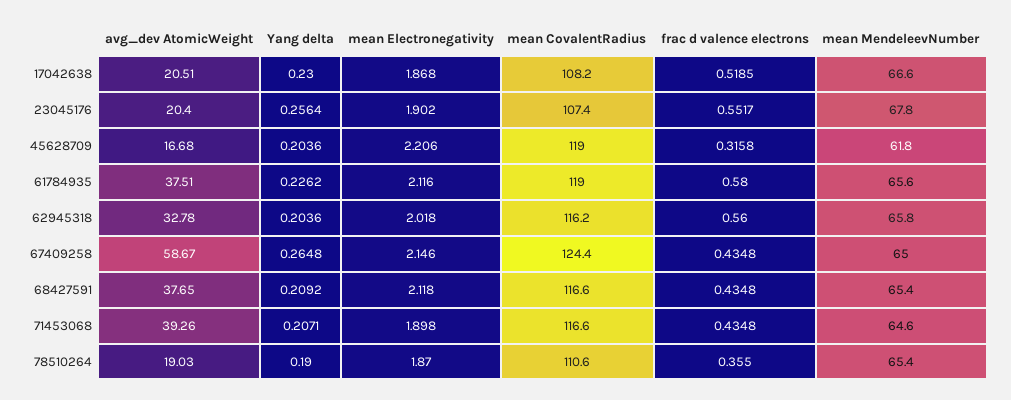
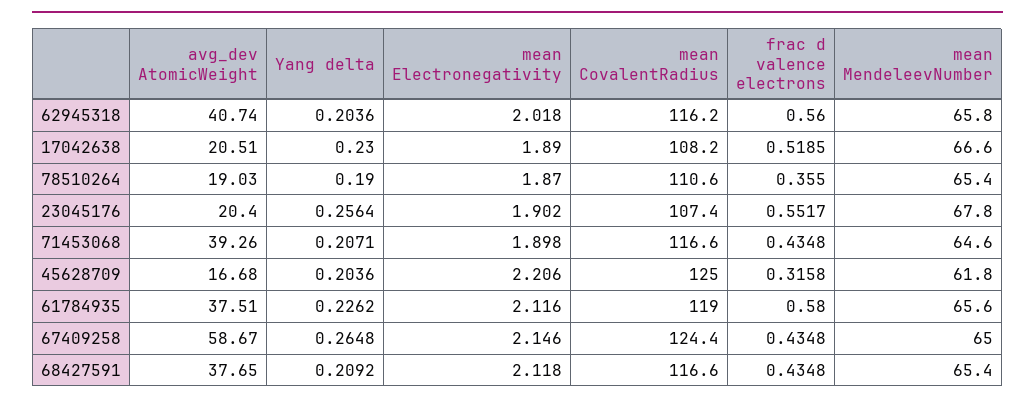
mean Electronegativity, 17042638: 1.868 -> 1.89
mean CovalentRadius, 45628709: 119 -> 125
avg_dev AtomicWeight, 62945318: 32.78 -> 40.74

